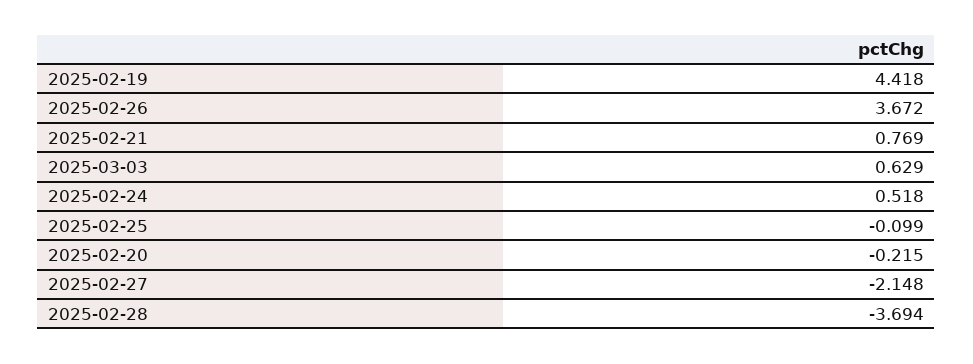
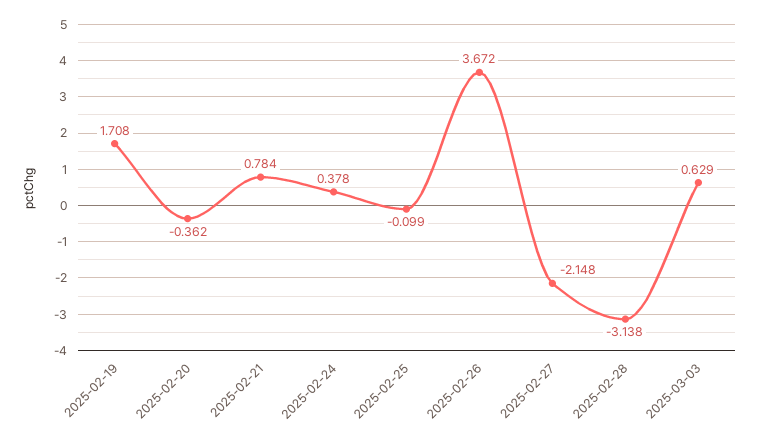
2025-02-19: 4.418 -> 1.708
2025-02-21: 0.769 -> 0.784
2025-02-24: 0.518 -> 0.378
2025-02-20: -0.215 -> -0.362
2025-02-28: -3.694 -> -3.138

